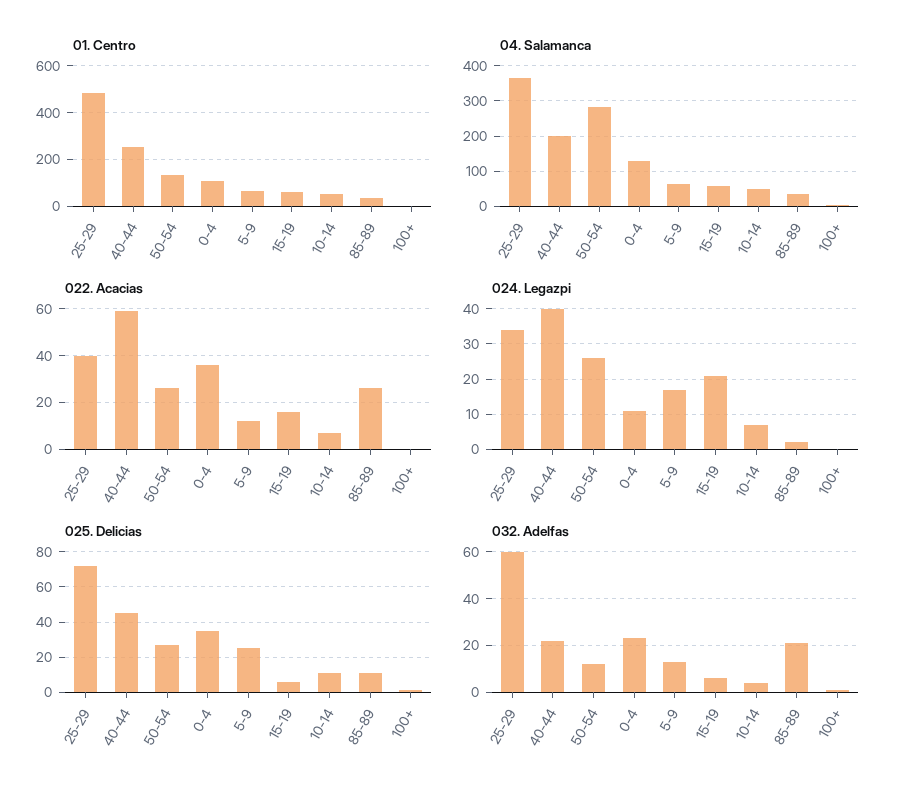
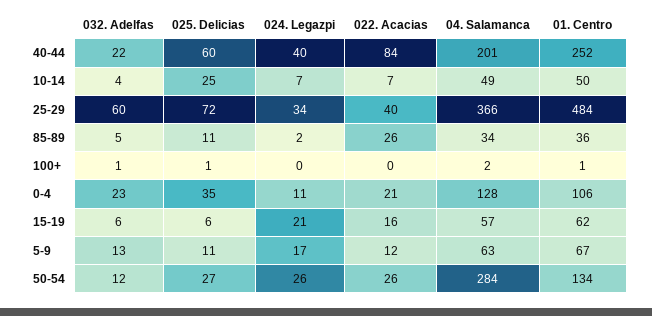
022. Acacias, 40-44: 60 -> 84
022. Acacias, 0-4: 35 -> 21
025. Delicias, 40-44: 45 -> 60
025. Delicias, 5-9: 25 -> 11
025. Delicias, 10-14: 10 -> 25
032. Adelfas, 85-89: 20 -> 5

